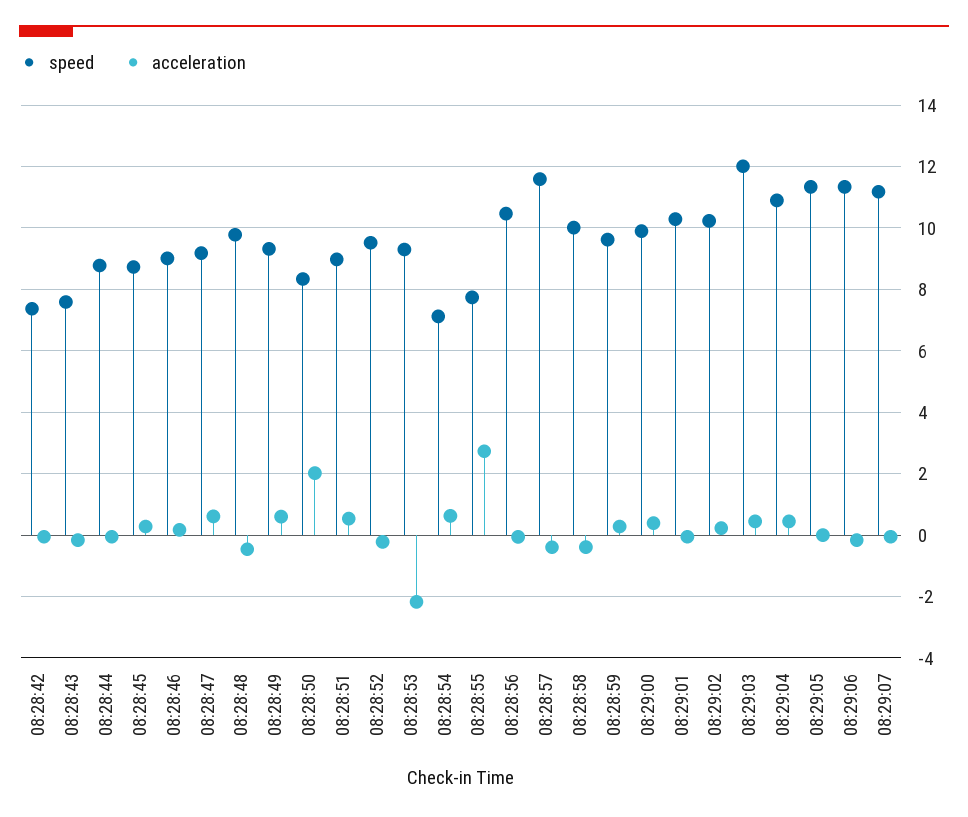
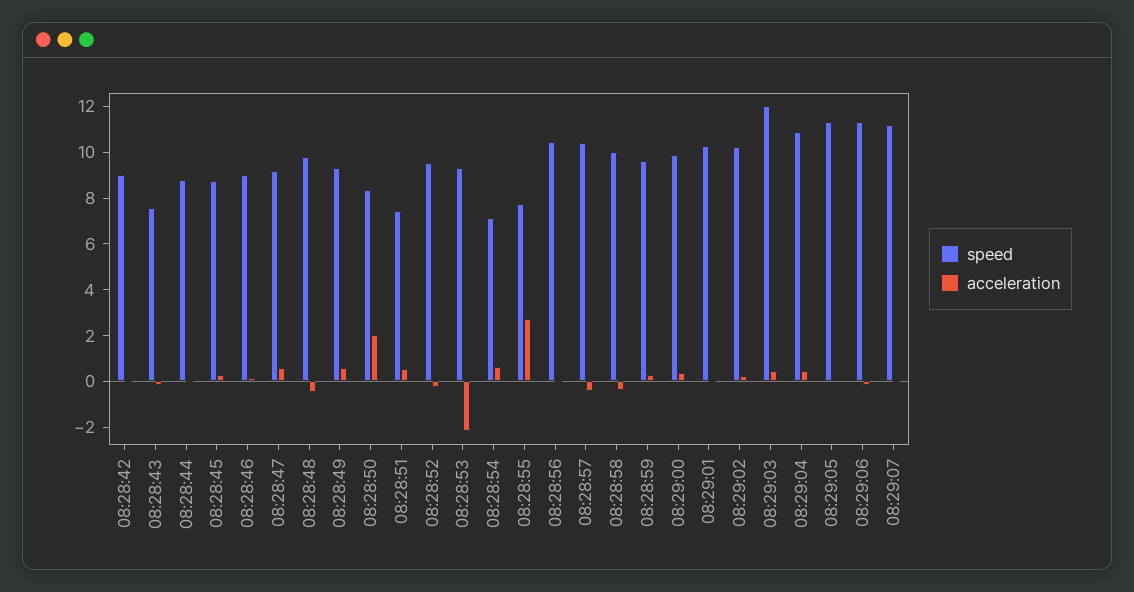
speed, 08:28:42: 7.4 -> 9
speed, 08:28:51: 9 -> 7.5
speed, 08:28:57: 11.6 -> 10.5

